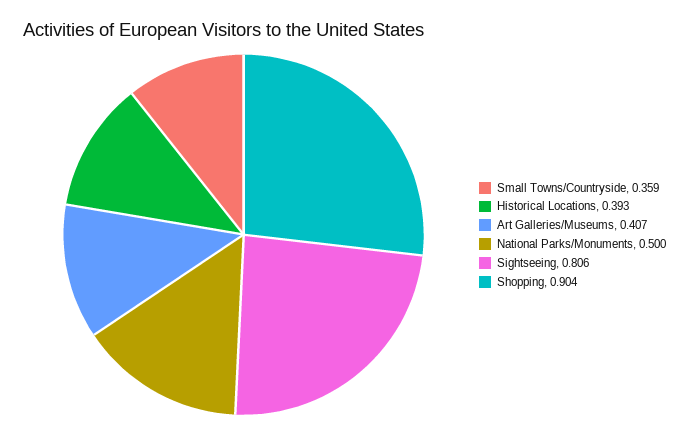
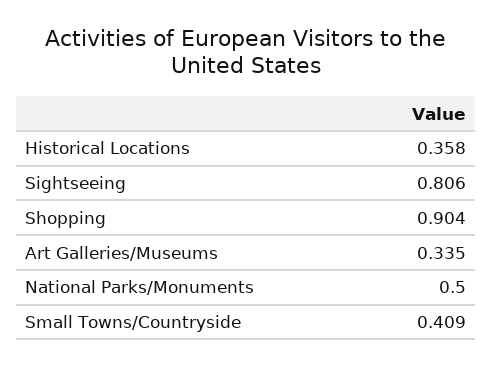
Small Towns/Countryside: 0.359 -> 0.409
Historical Locations: 0.393 -> 0.358
Art Galleries/Museums: 0.407 -> 0.335

